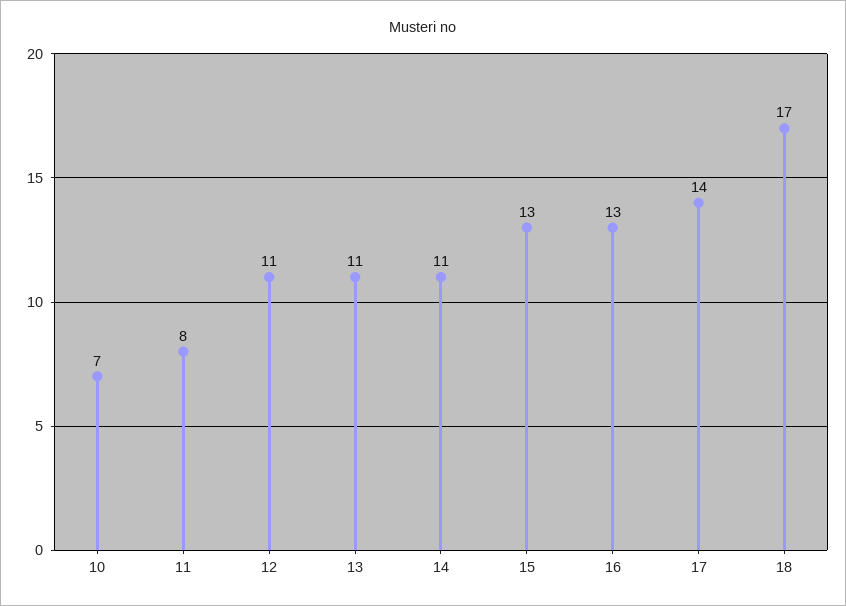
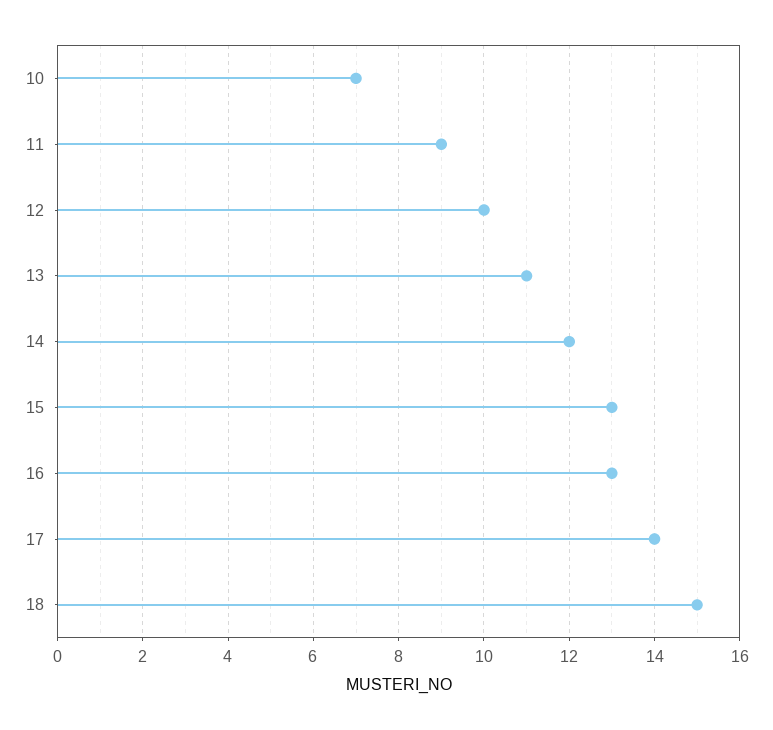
11: 8 -> 9
12: 11 -> 10
14: 11 -> 12
18: 17 -> 15

